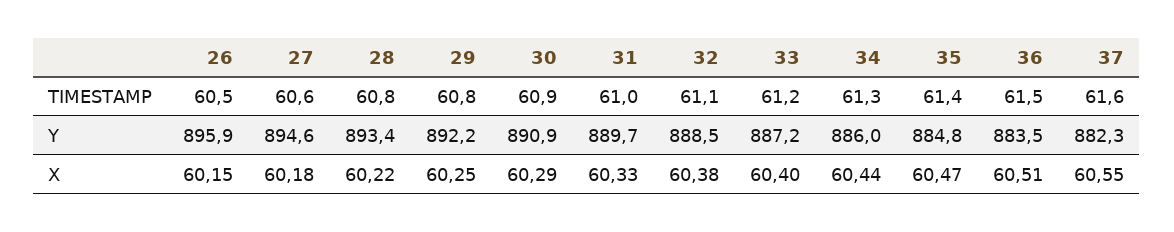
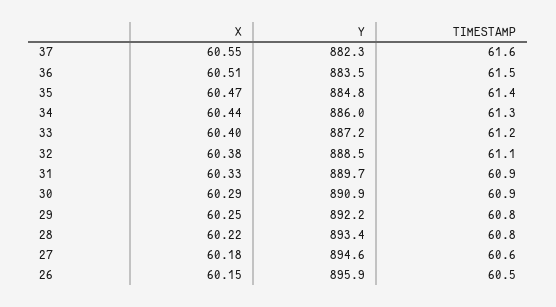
31, TIMESTAMP: 61 -> 60.9

